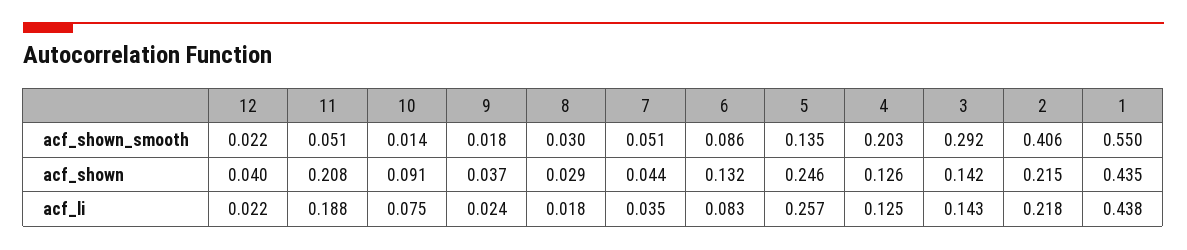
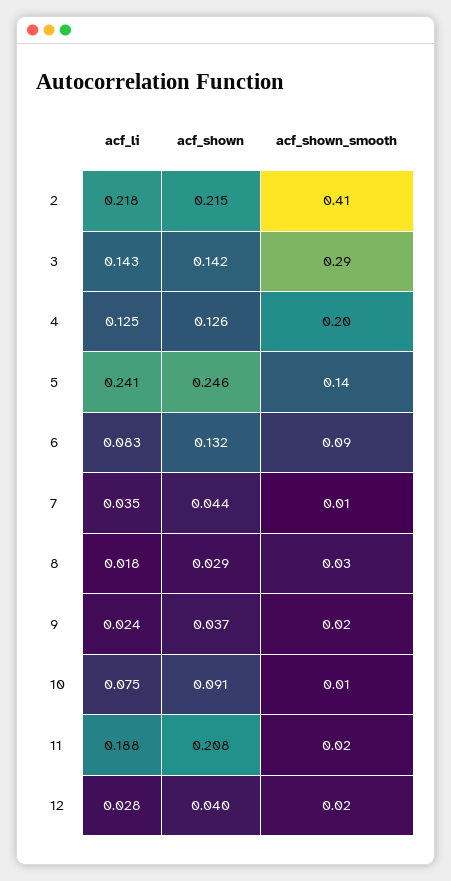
11, acf_shown_smooth: 0.051 -> 0.02
7, acf_shown_smooth: 0.051 -> 0.01
1, acf_shown_smooth: 0.55 -> none
1, acf_shown: 0.435 -> none
12, acf_li: 0.022 -> 0.028
5, acf_li: 0.257 -> 0.241
1, acf_li: 0.438 -> none

